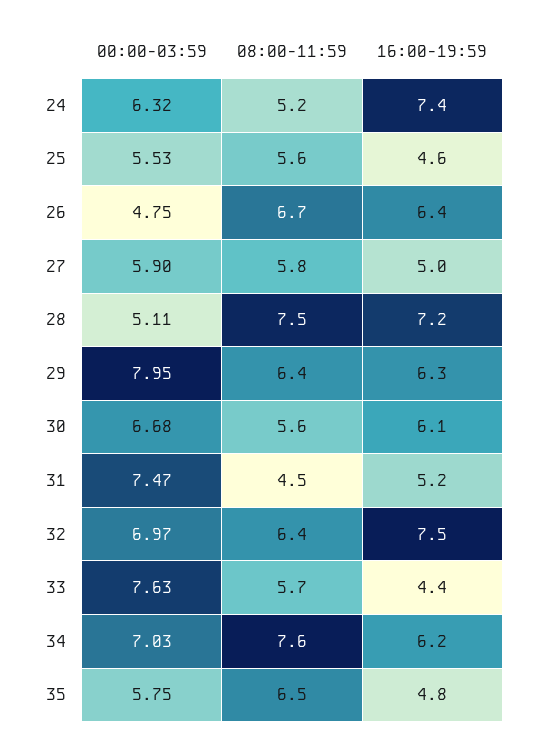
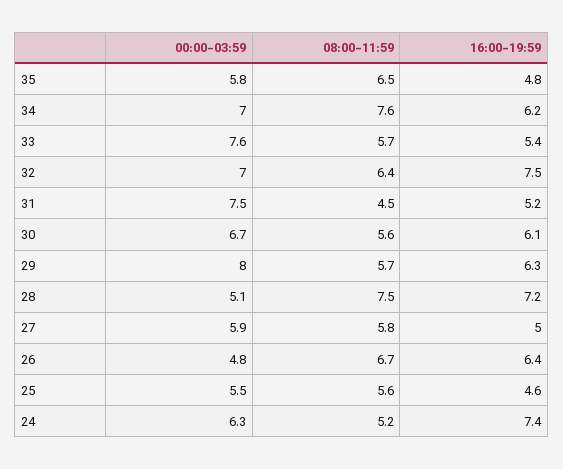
08:00-11:59, 29: 6.4 -> 5.7
16:00-19:59, 33: 4.4 -> 5.4

